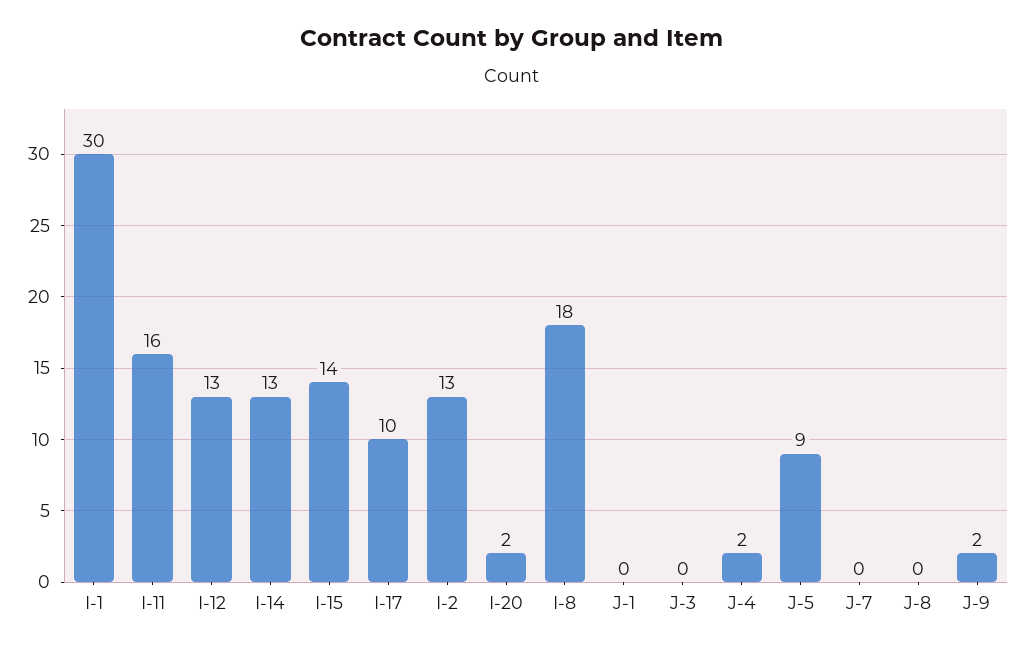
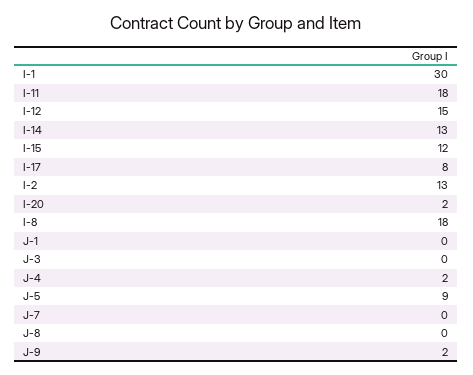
I-11: 16 -> 18
I-12: 13 -> 15
I-15: 14 -> 12
I-17: 10 -> 8

